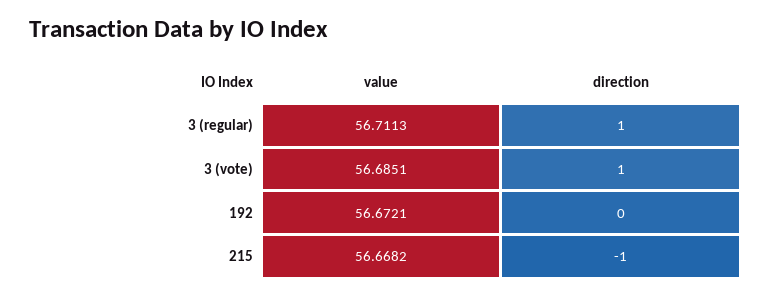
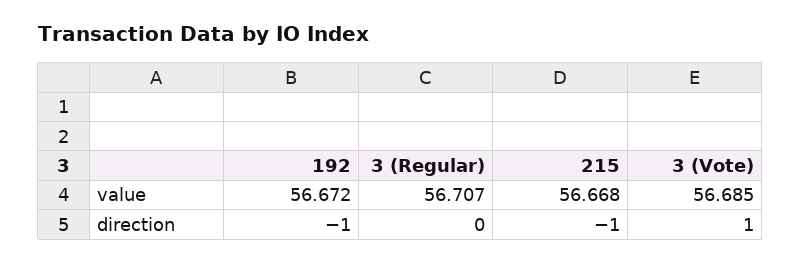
value, 3 (regular): 56.7113 -> 56.707
direction, 3 (regular): 1 -> 0
direction, 192: 0 -> -1

